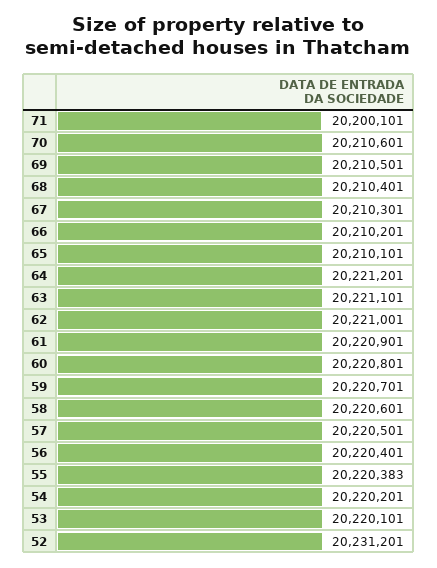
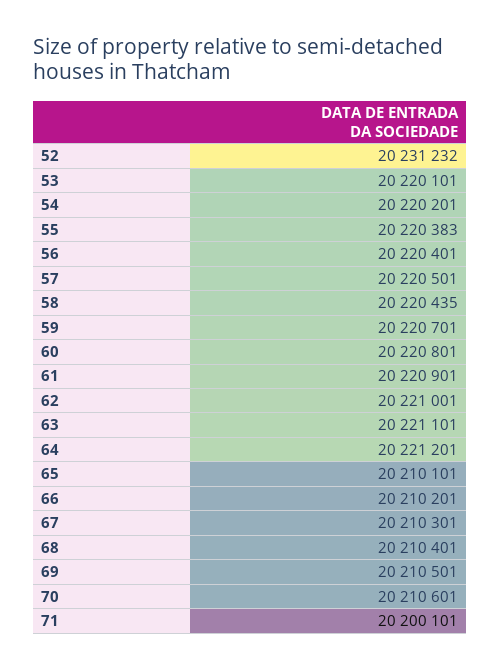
58: 20220601 -> 20220435
52: 20231201 -> 20231232

